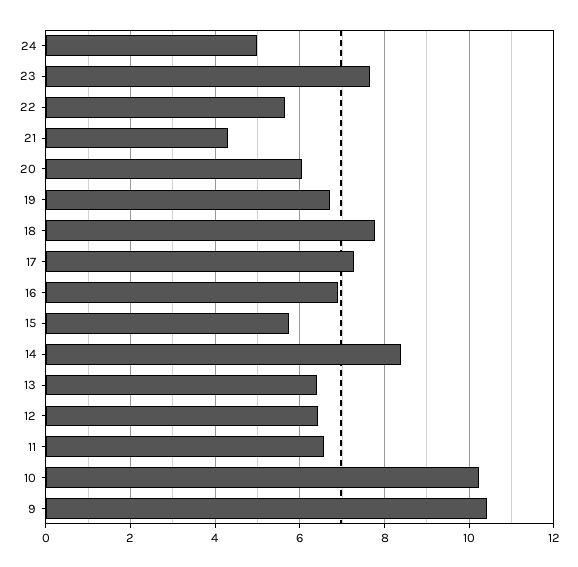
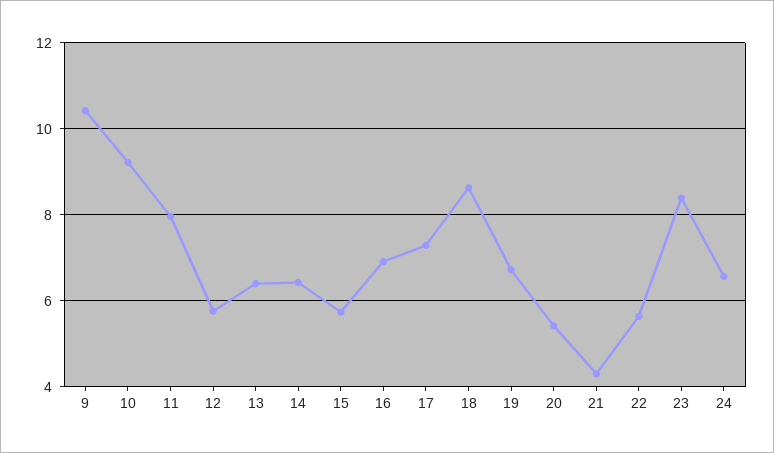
24: 5 -> 6.6
23: 7.6 -> 8.4
20: 6 -> 5.4
18: 7.8 -> 8.6
14: 8.4 -> 6.4
12: 6.4 -> 5.8
11: 6.6 -> 8
10: 10.2 -> 9.2

